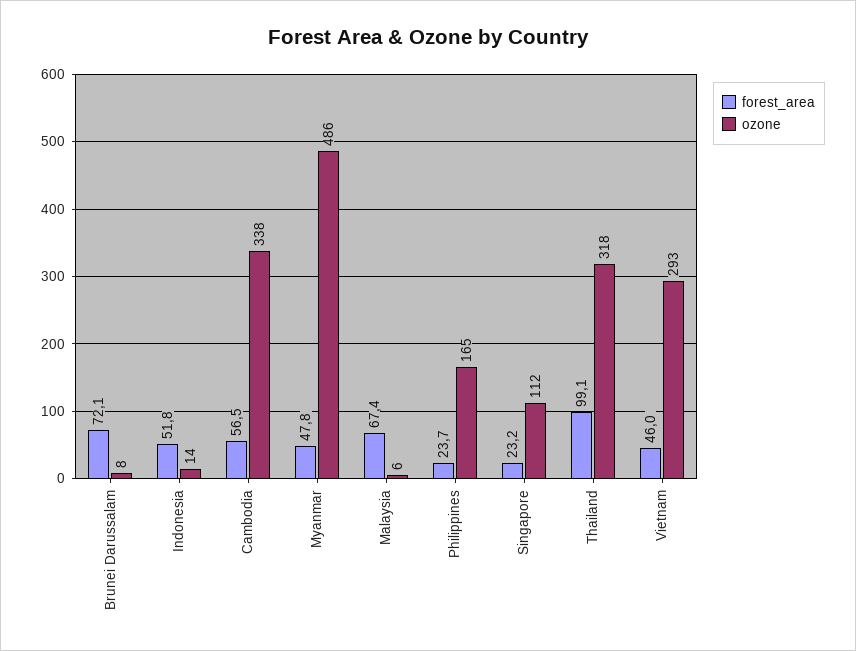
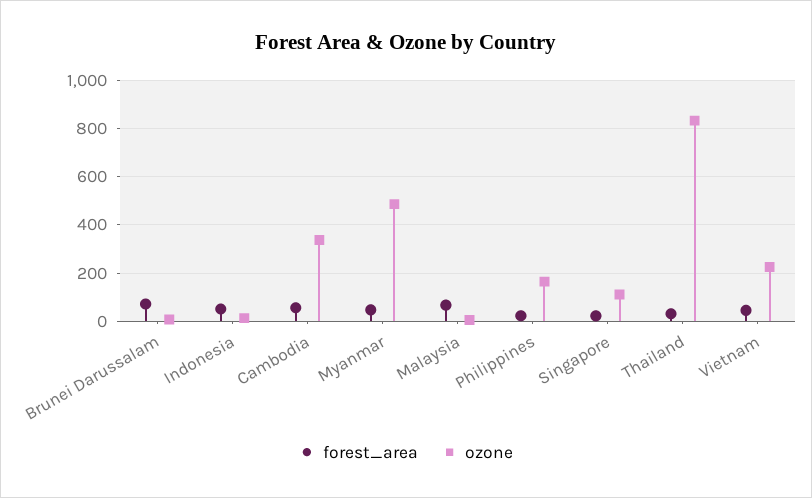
forest_area, Thailand: 99.1 -> 25
ozone, Thailand: 318 -> 825
ozone, Vietnam: 293 -> 225

